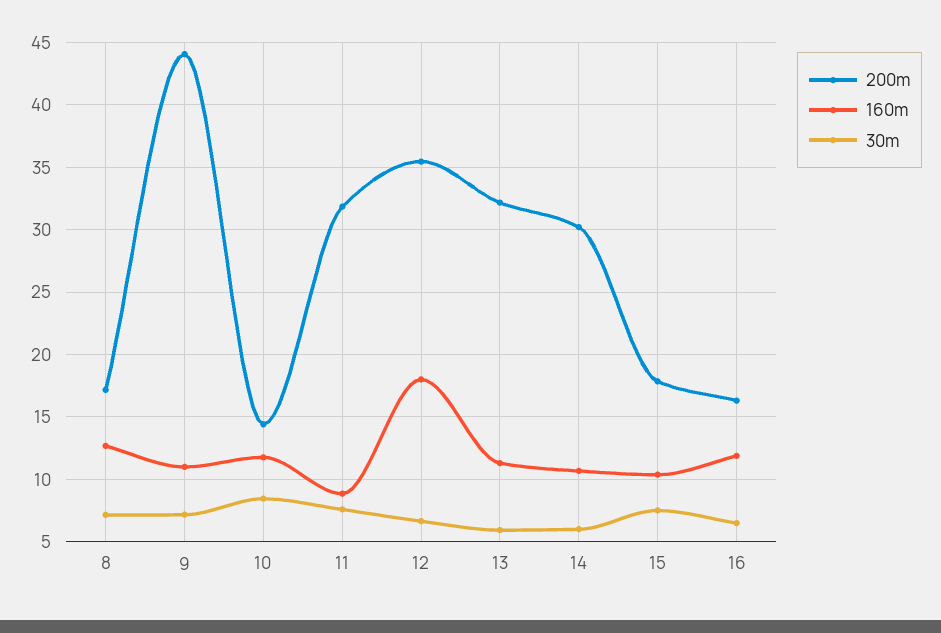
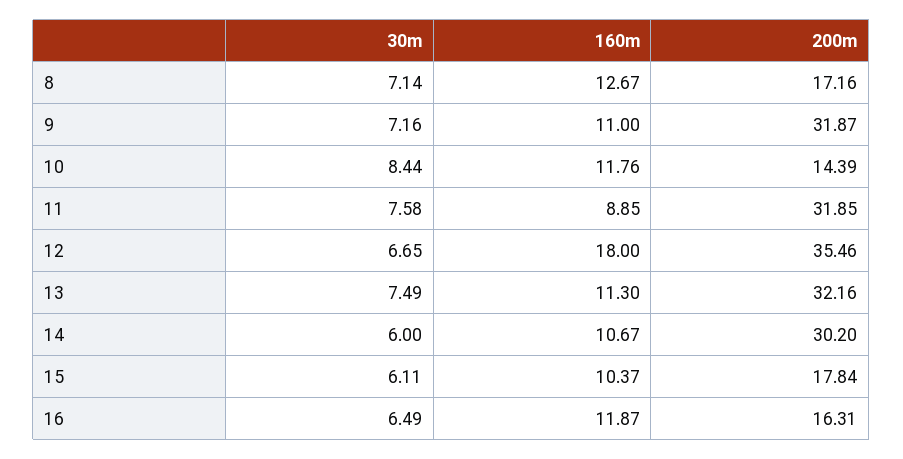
200m, 9: 44 -> 31.87
30m, 13: 6 -> 7.49
30m, 15: 7.5 -> 6.11

